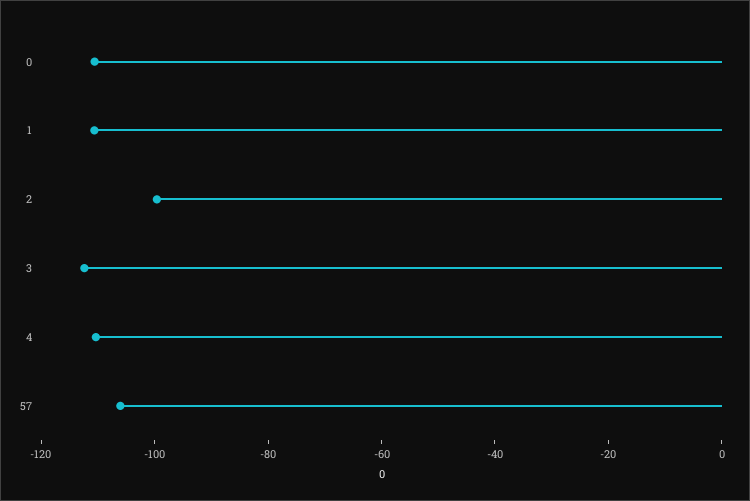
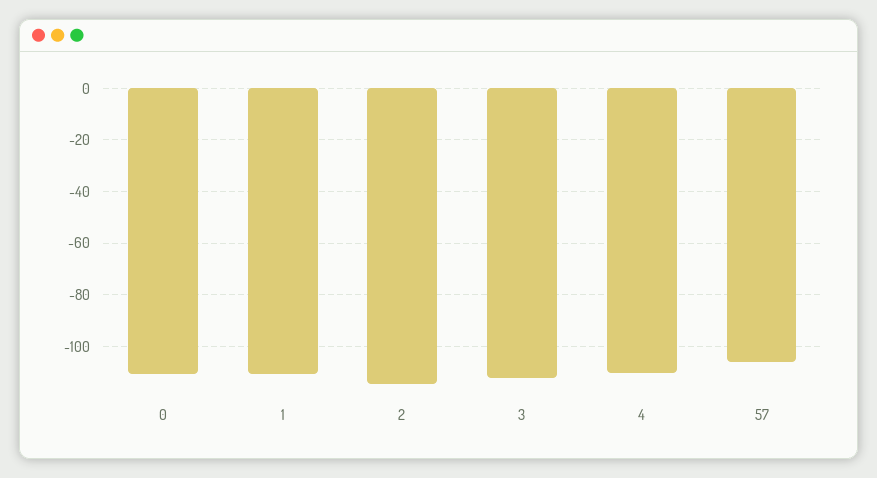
2: -100 -> -115

